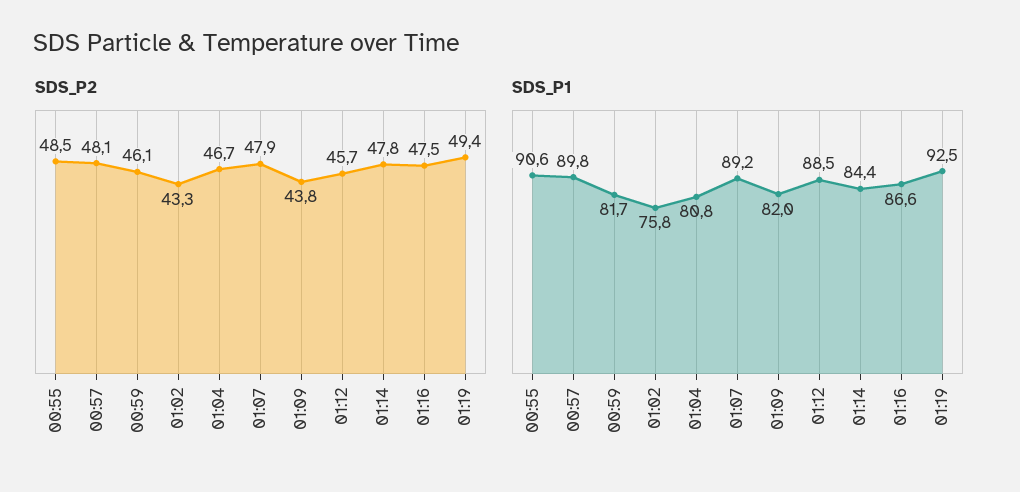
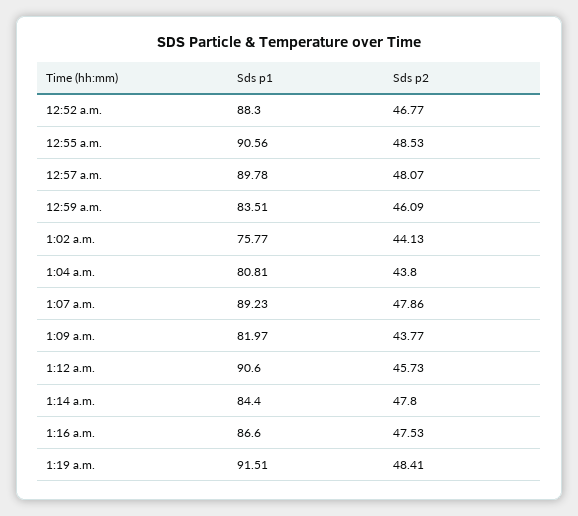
SDS_P2, 01:02: 43.3 -> 44.13
SDS_P2, 01:04: 46.7 -> 43.8
SDS_P2, 01:19: 49.4 -> 48.41
SDS_P1, 00:59: 81.7 -> 83.51
SDS_P1, 01:12: 88.5 -> 90.6
SDS_P1, 01:19: 92.5 -> 91.51
SDS_P1, 12:52 a.m.: none -> 88.3
SDS_P2, 12:52 a.m.: none -> 46.77

